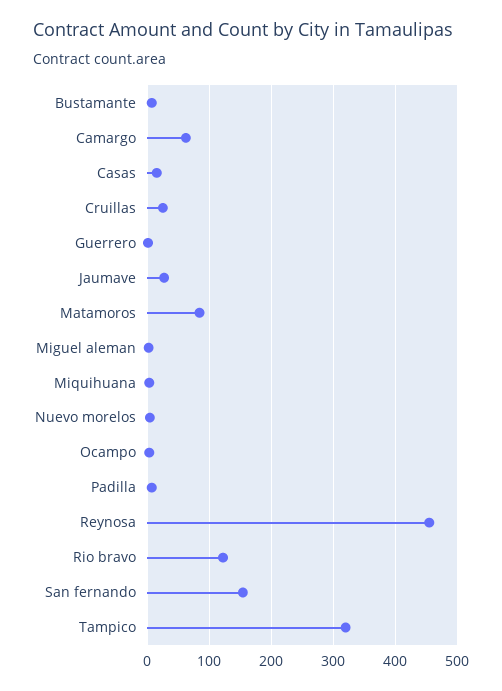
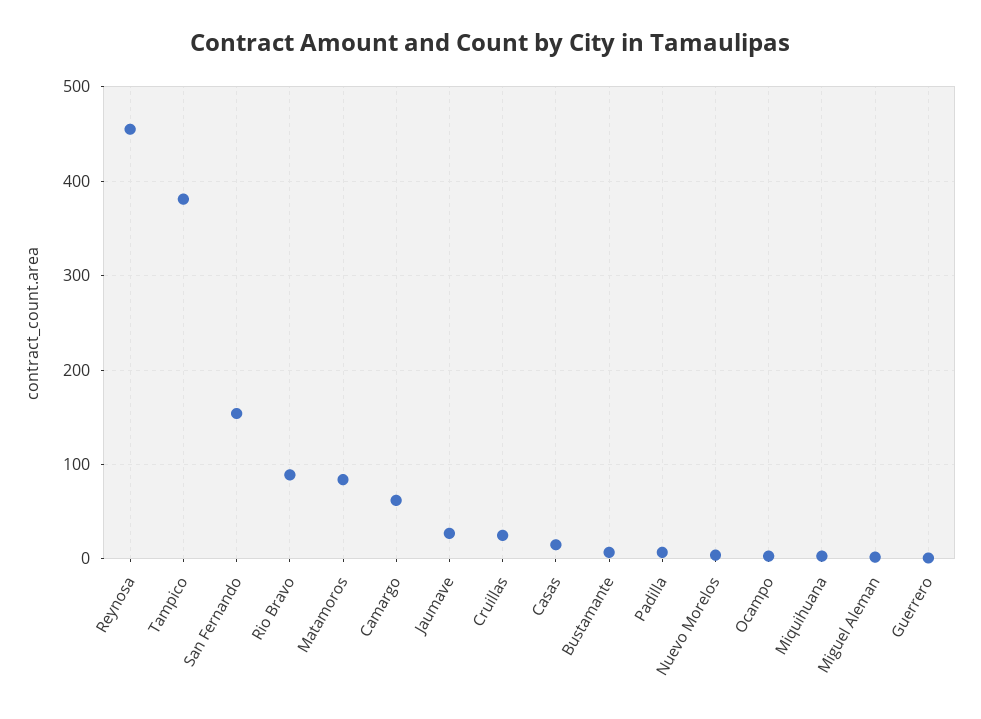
Rio bravo: 120 -> 90
Tampico: 320 -> 380

